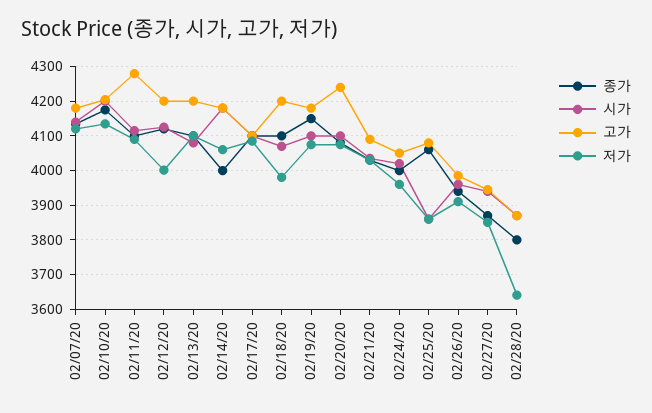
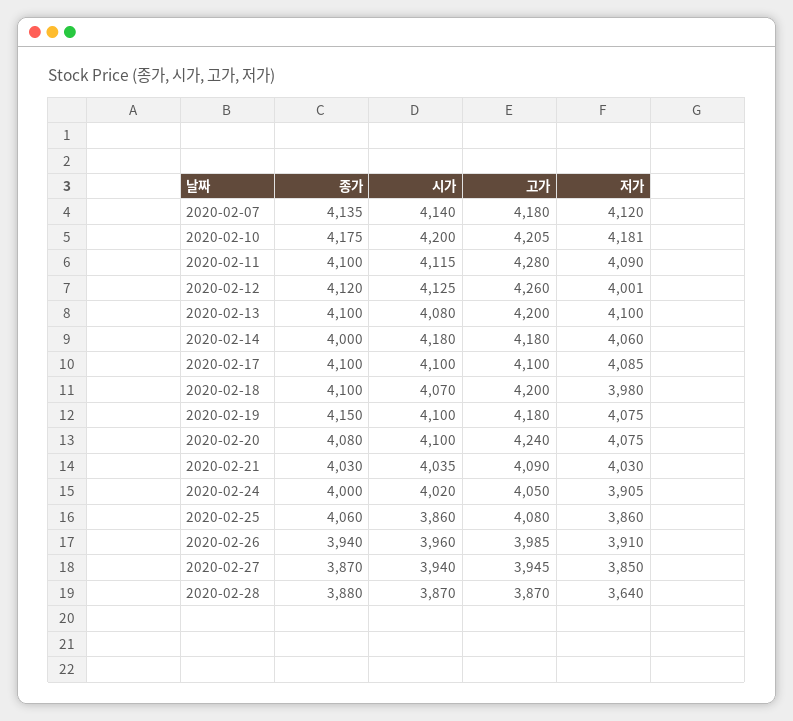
저가, 02/10/20: 4140 -> 4181
고가, 02/12/20: 4200 -> 4260
저가, 02/24/20: 3960 -> 3905
종가, 02/28/20: 3800 -> 3880

